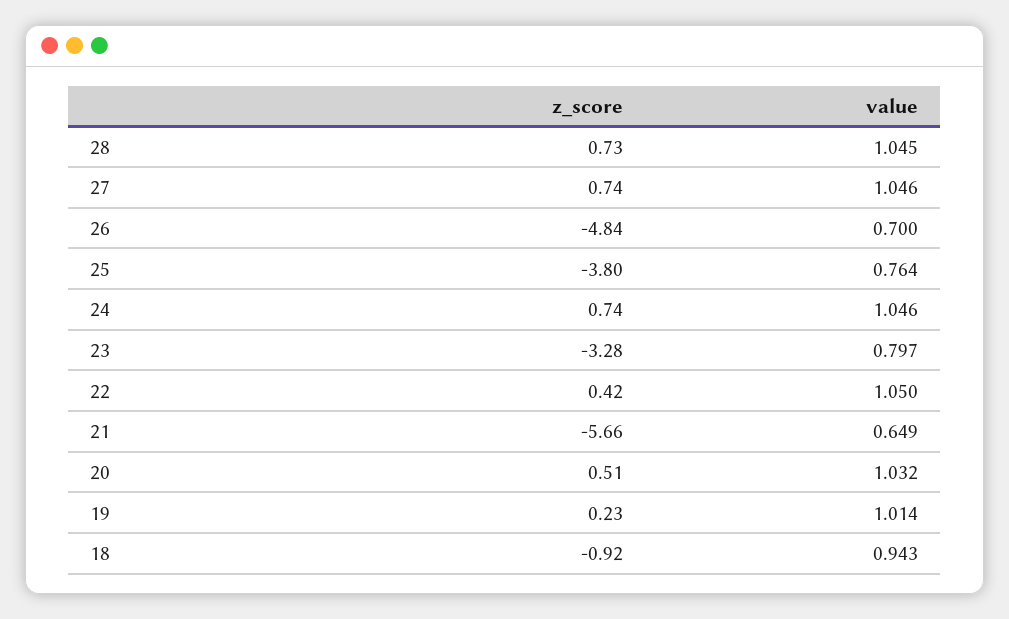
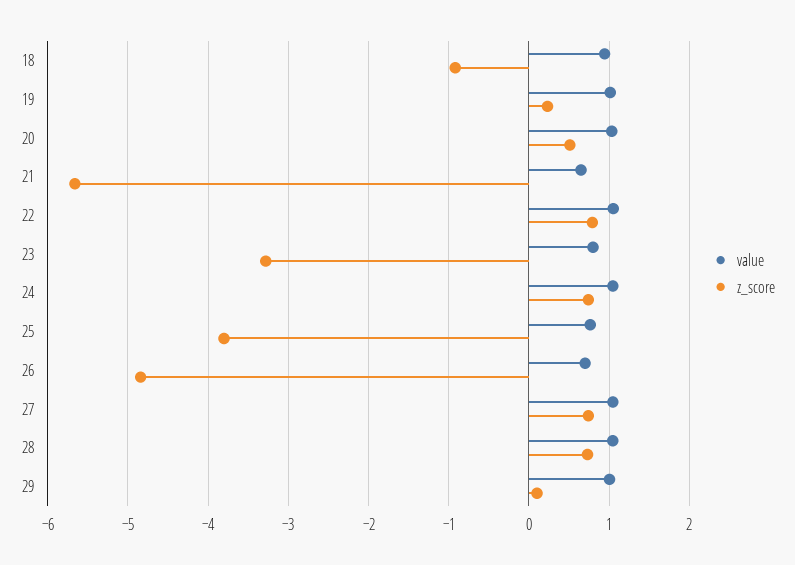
z_score, 22: 0.42 -> 0.8
value, 29: none -> 1
z_score, 29: none -> 0.1

